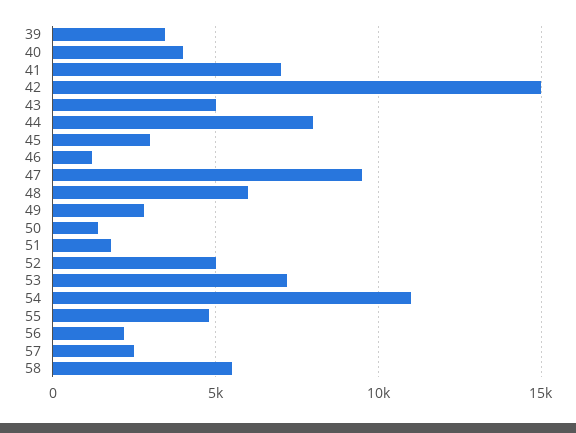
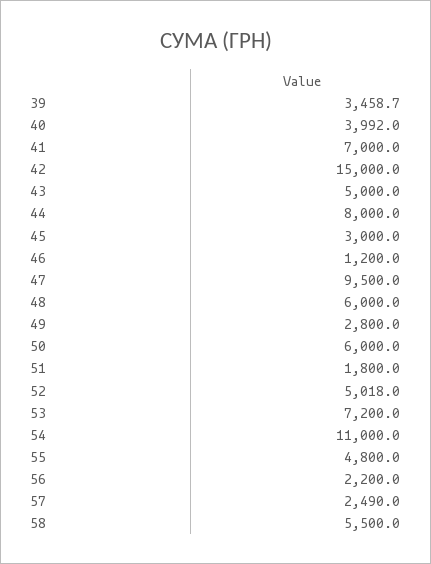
50: 1500 -> 6000

